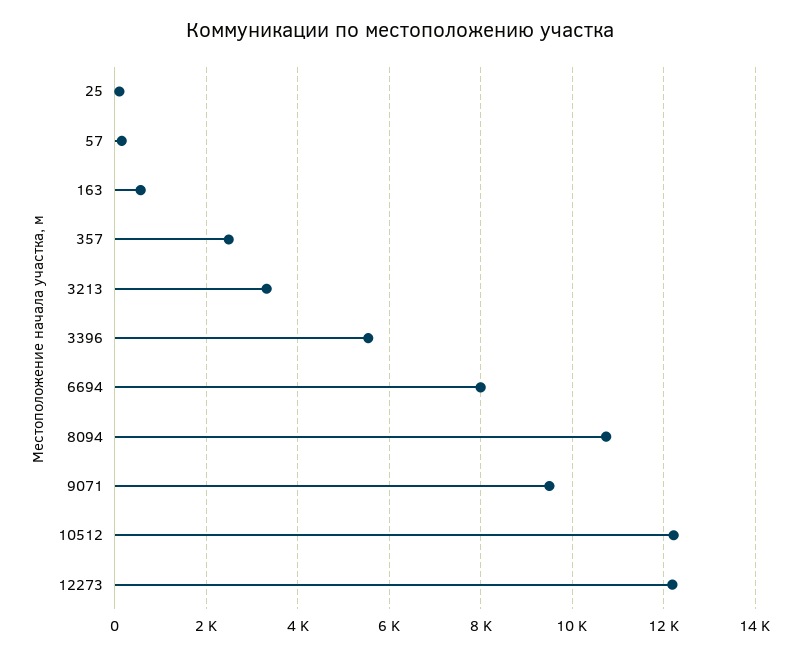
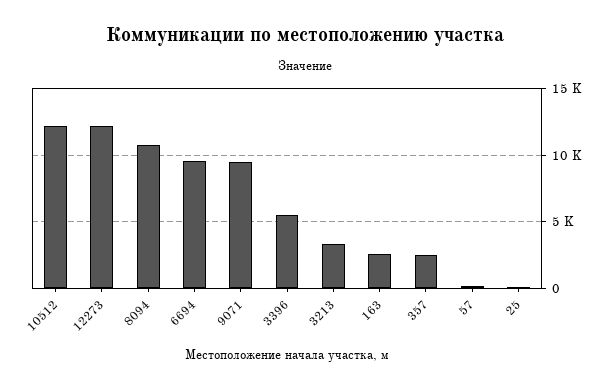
163: 600 -> 2500
6694: 8000 -> 9500

